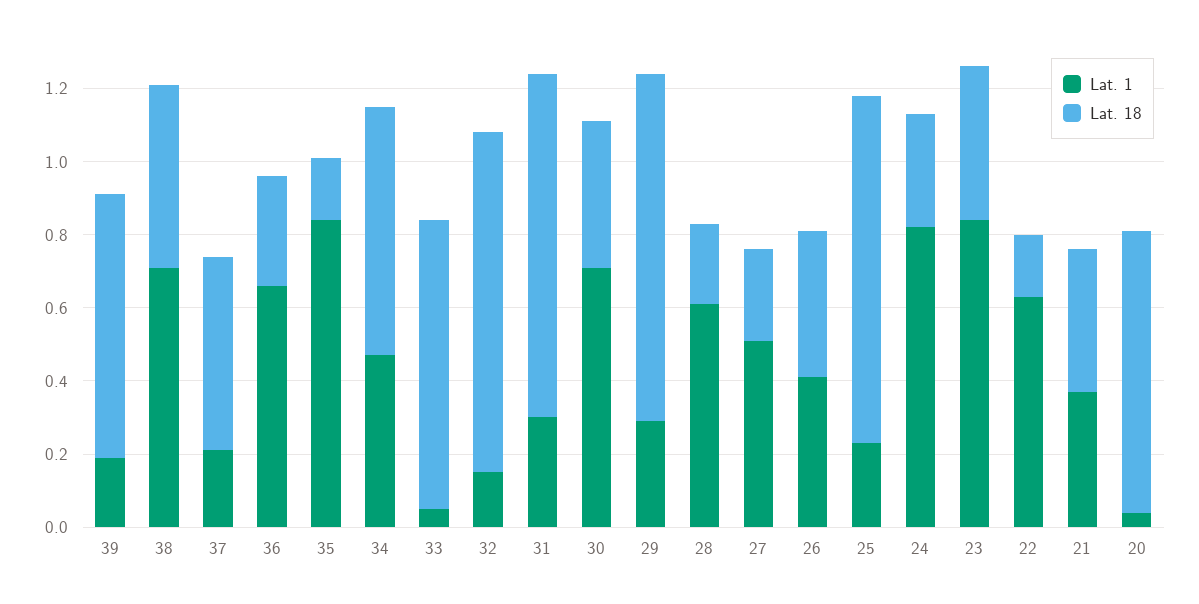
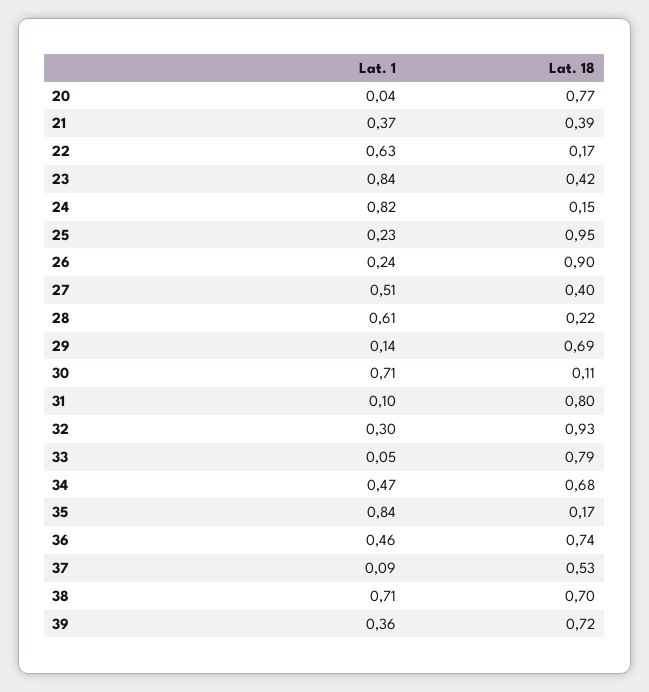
Lat. 1, 39: 0.2 -> 0.36
Lat. 18, 38: 0.5 -> 0.7
Lat. 1, 37: 0.2 -> 0.09
Lat. 1, 36: 0.65 -> 0.46
Lat. 18, 36: 0.3 -> 0.74
Lat. 1, 32: 0.15 -> 0.3
Lat. 1, 31: 0.3 -> 0.1
Lat. 18, 31: 0.95 -> 0.8
Lat. 18, 30: 0.4 -> 0.11
Lat. 1, 29: 0.3 -> 0.14
Lat. 18, 29: 0.95 -> 0.69
Lat. 18, 27: 0.25 -> 0.4
Lat. 1, 26: 0.4 -> 0.24
Lat. 18, 26: 0.4 -> 0.9
Lat. 18, 24: 0.3 -> 0.15

